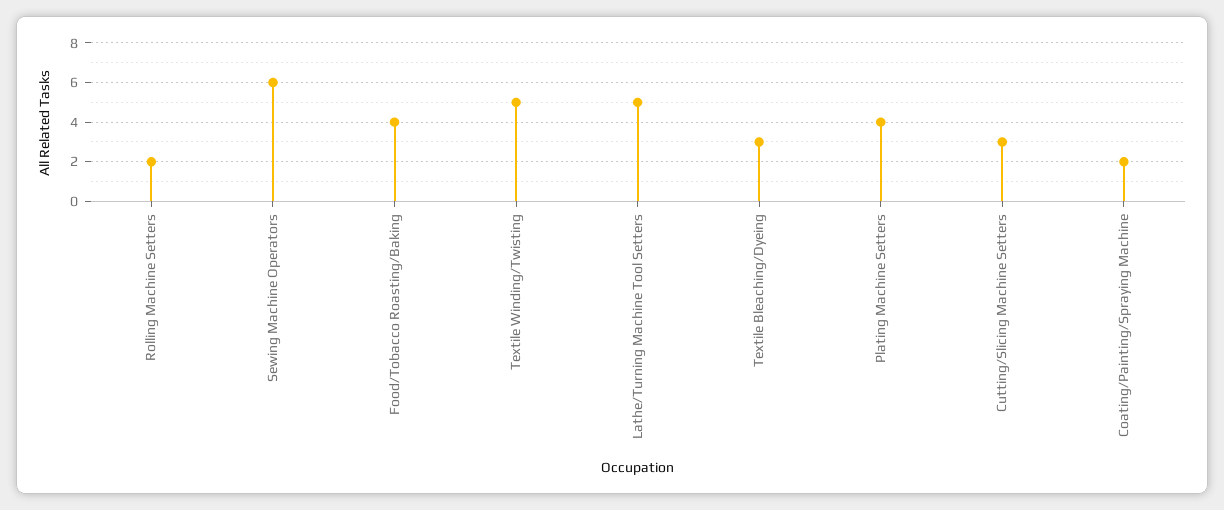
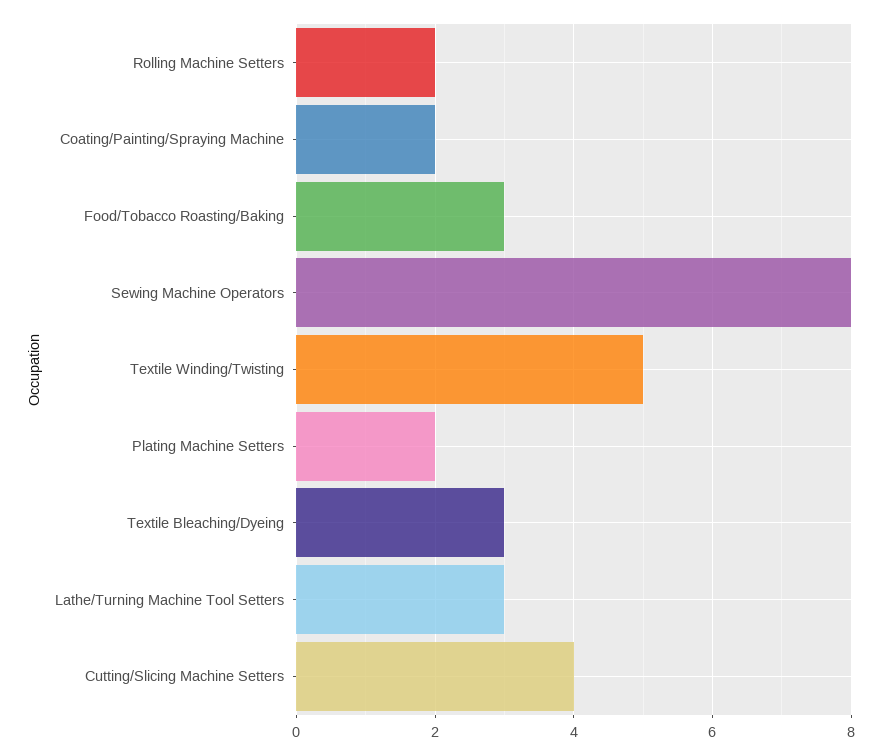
Sewing Machine Operators: 6 -> 8
Food/Tobacco Roasting/Baking: 4 -> 3
Lathe/Turning Machine Tool Setters: 5 -> 3
Plating Machine Setters: 4 -> 2
Cutting/Slicing Machine Setters: 3 -> 4

